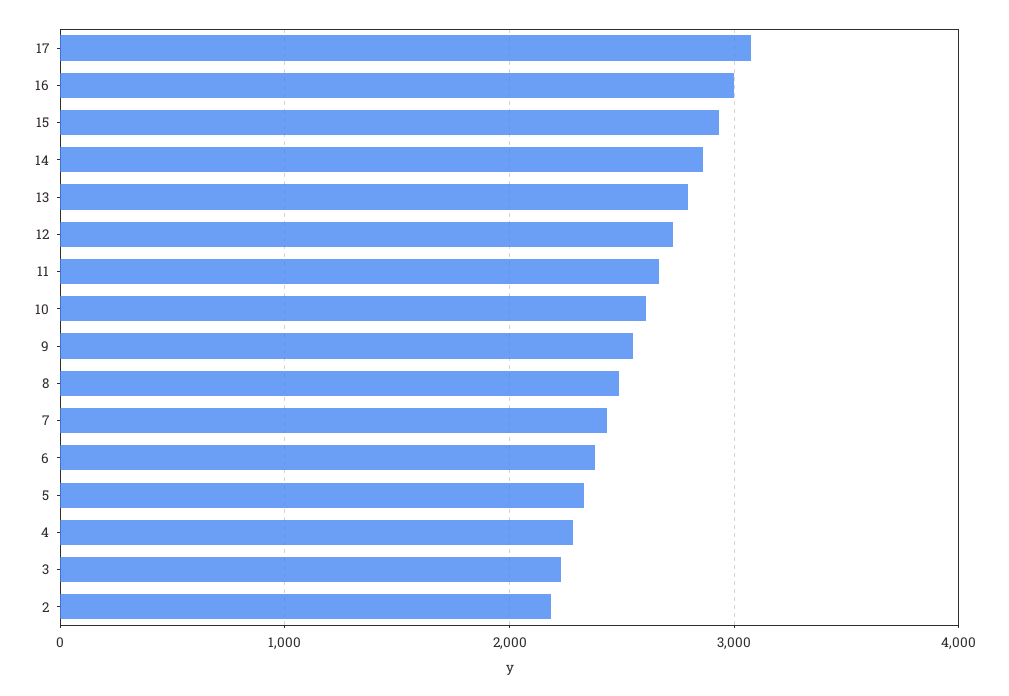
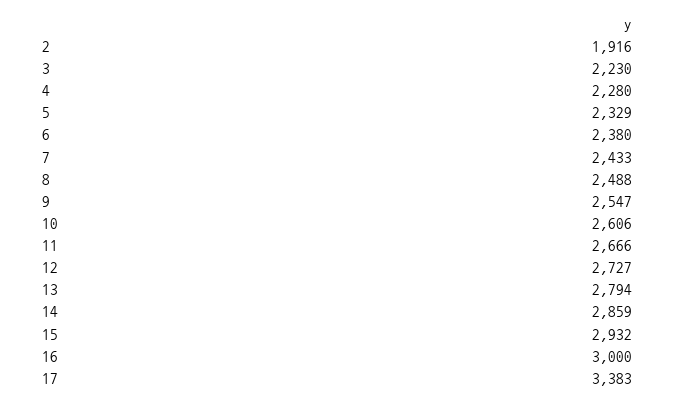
17: 3100 -> 3383
2: 2200 -> 1916

